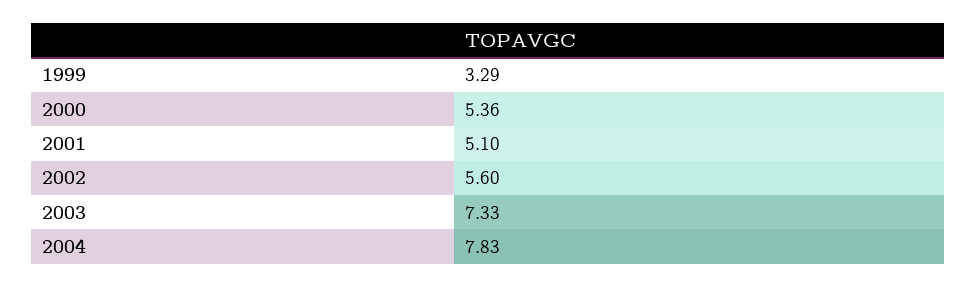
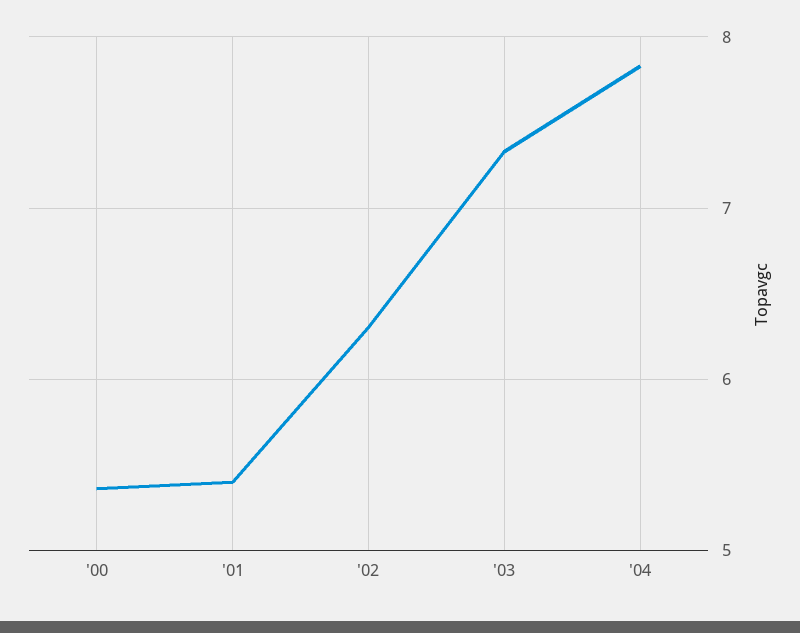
1999: 3.29 -> none
2001: 5.1 -> 5.4
2002: 5.6 -> 6.3

